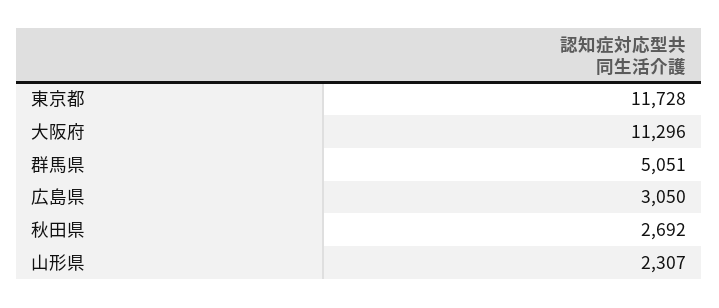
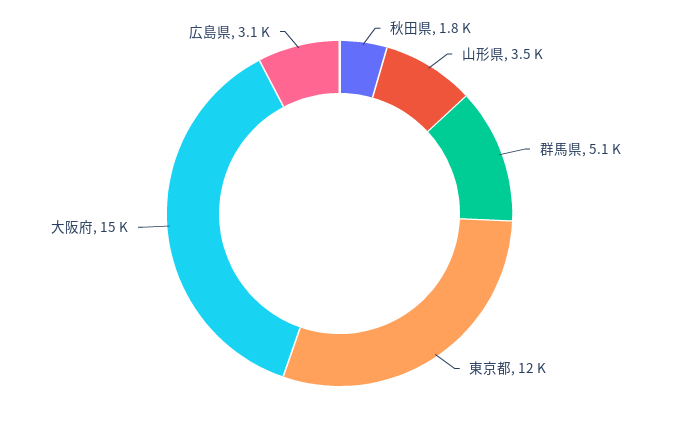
大阪府: 11296 -> 15000
秋田県: 2692 -> 1800
山形県: 2307 -> 3500

